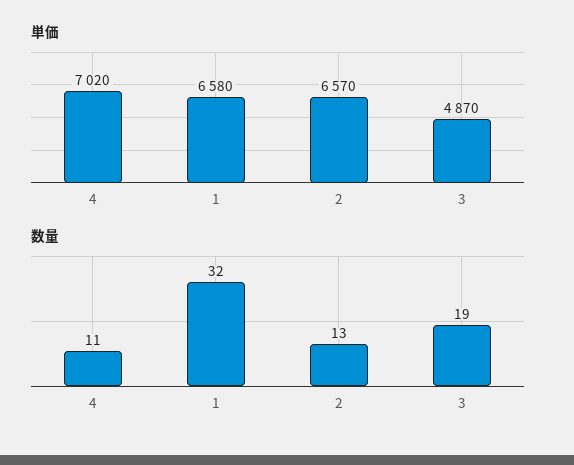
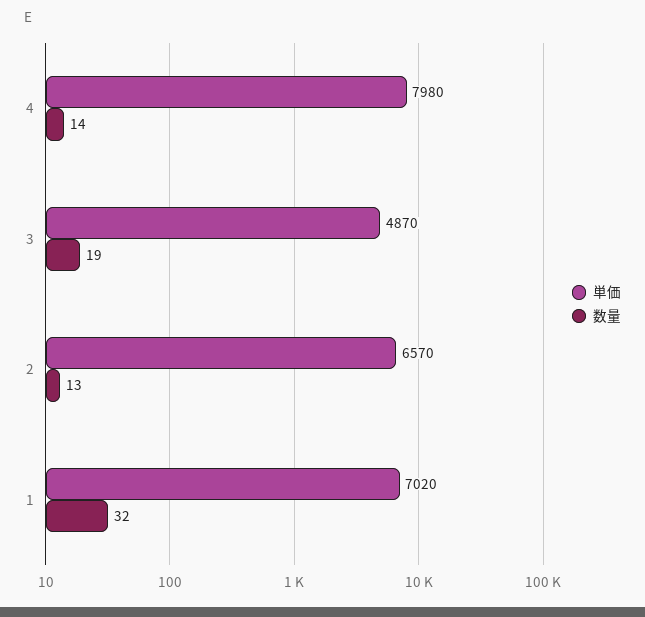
単価, 4: 7020 -> 7980
単価, 1: 6580 -> 7020
数量, 4: 11 -> 14

